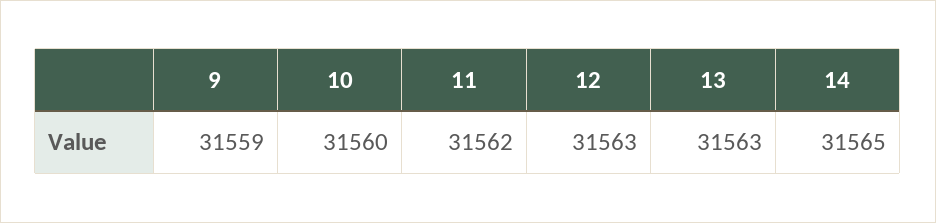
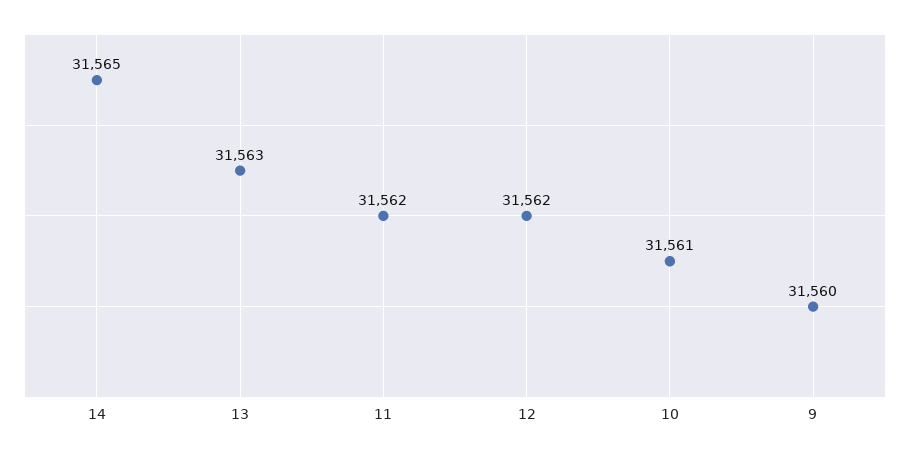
9: 31559 -> 31560
10: 31560 -> 31561
12: 31563 -> 31562

